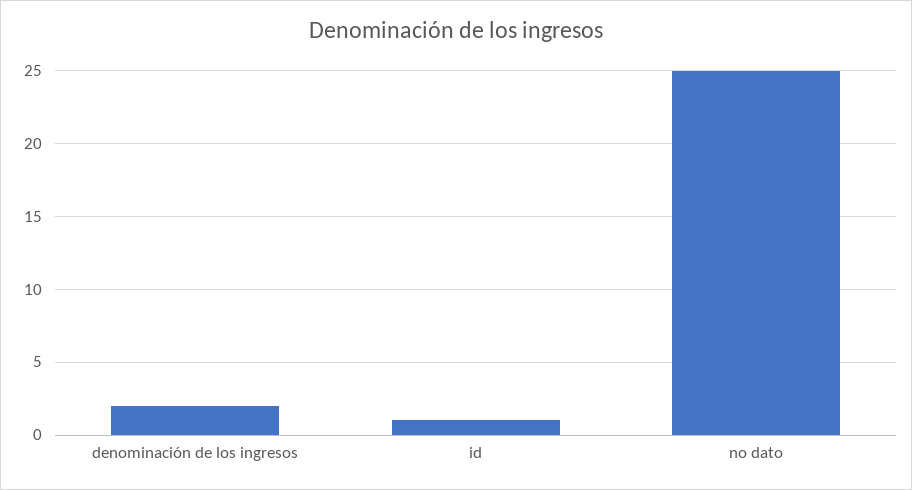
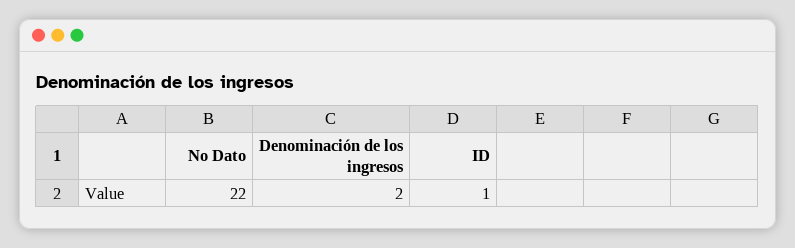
no dato: 25 -> 22

